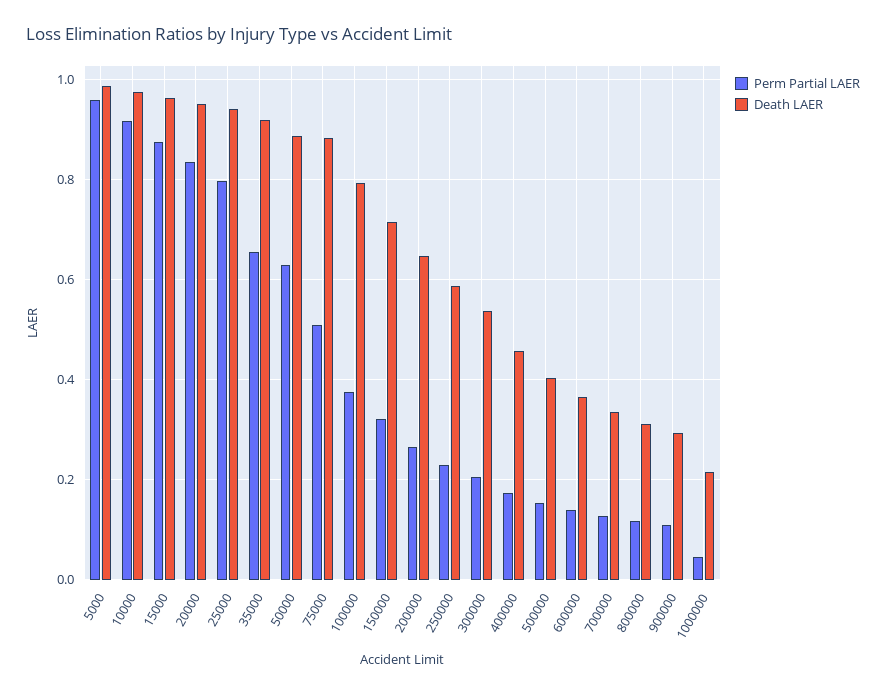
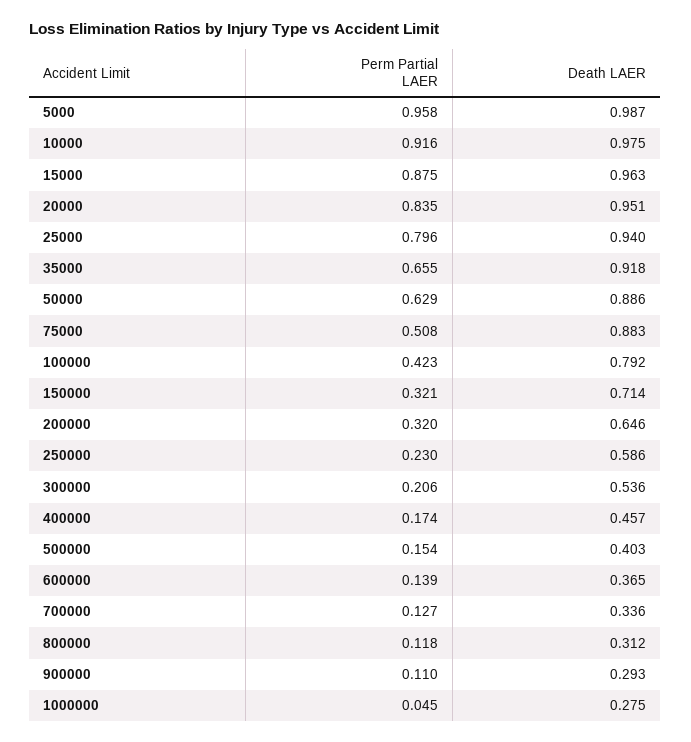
Perm Partial LAER, 100000: 0.38 -> 0.423
Perm Partial LAER, 200000: 0.26 -> 0.32
Death LAER, 1000000: 0.22 -> 0.275

